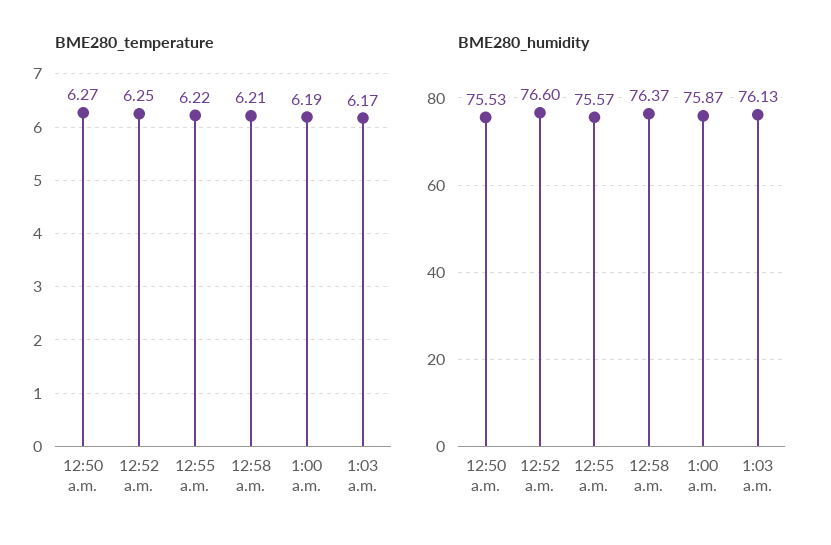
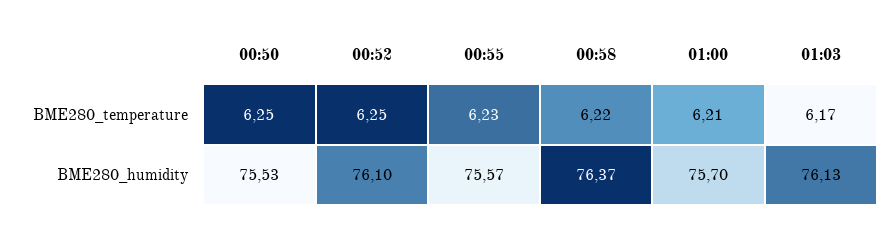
BME280_temperature, 12:50 a.m.: 6.27 -> 6.25
BME280_temperature, 12:55 a.m.: 6.22 -> 6.23
BME280_temperature, 12:58 a.m.: 6.21 -> 6.22
BME280_temperature, 1:00 a.m.: 6.19 -> 6.21
BME280_humidity, 12:52 a.m.: 76.6 -> 76.1
BME280_humidity, 1:00 a.m.: 75.87 -> 75.7

